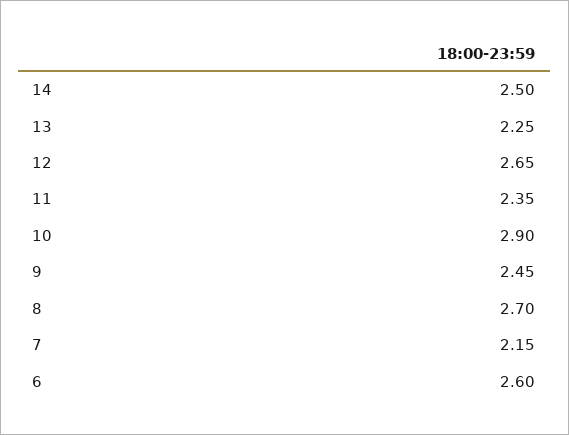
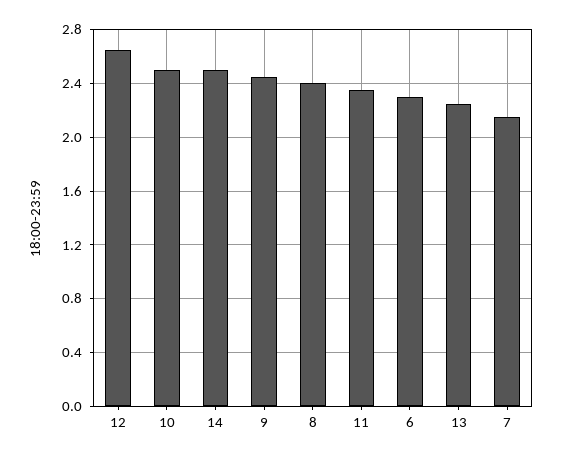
10: 2.9 -> 2.5
8: 2.7 -> 2.4
6: 2.6 -> 2.3

